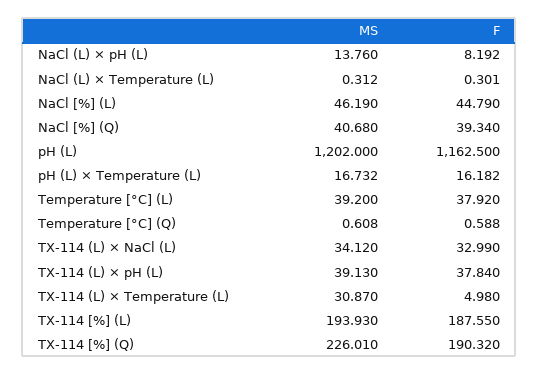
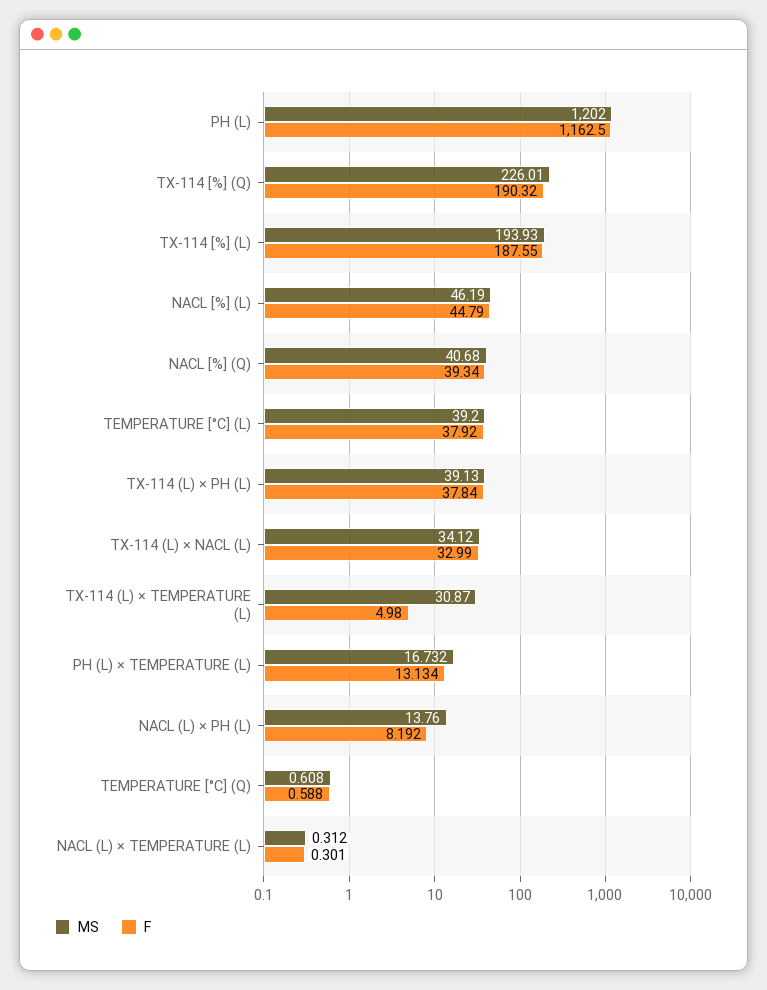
F, pH (L) × Temperature (L): 16.182 -> 13.134

